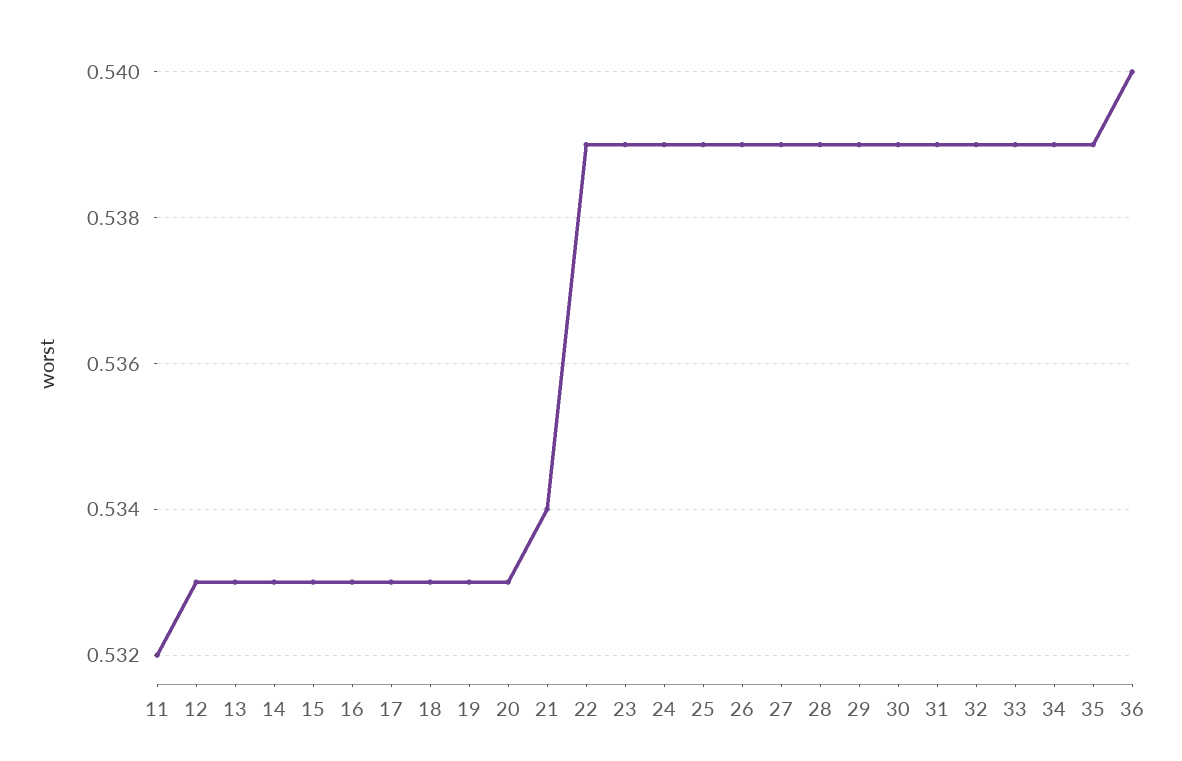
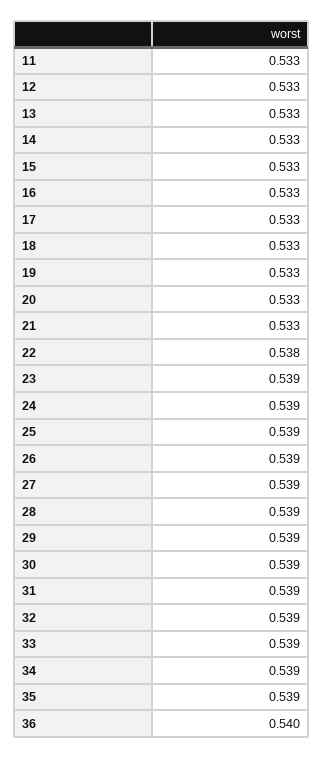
11: 0.532 -> 0.533
21: 0.534 -> 0.533
22: 0.539 -> 0.538

